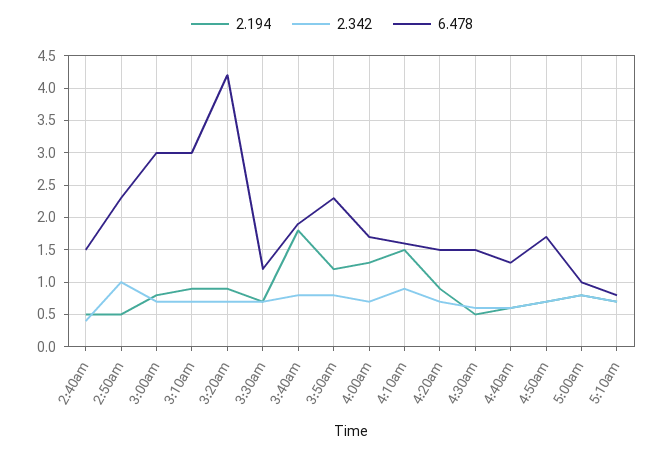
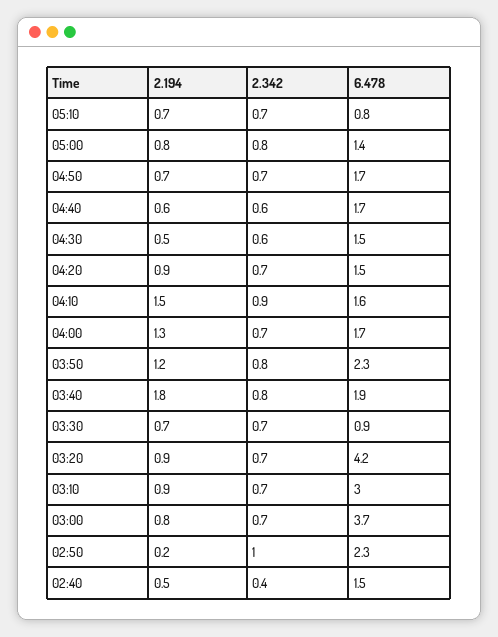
2.194, 2:50am: 0.5 -> 0.2
6.478, 3:00am: 3 -> 3.7
6.478, 3:30am: 1.2 -> 0.9
6.478, 4:40am: 1.3 -> 1.7
6.478, 5:00am: 1 -> 1.4

